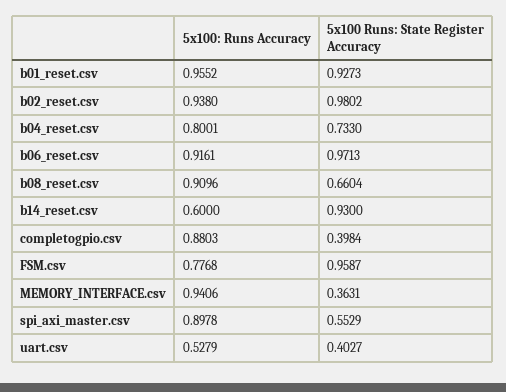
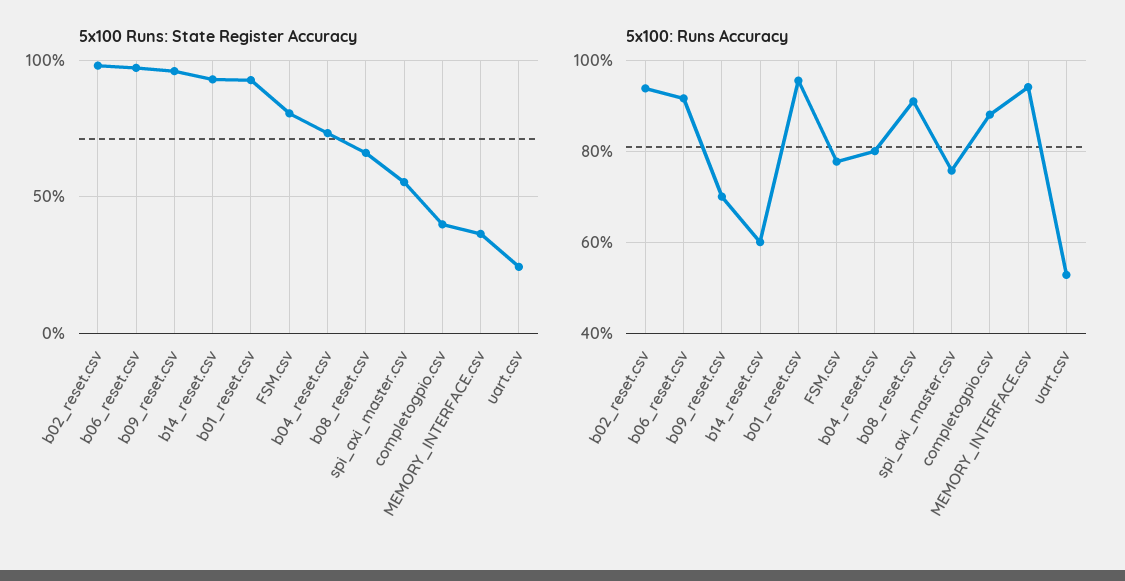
5x100 Runs: State Register Accuracy, FSM.csv: 0.9587 -> 0.8
5x100: Runs Accuracy, spi_axi_master.csv: 0.8978 -> 0.76
5x100 Runs: State Register Accuracy, uart.csv: 0.4027 -> 0.25
5x100 Runs: State Register Accuracy, b09_reset.csv: none -> 0.95
5x100: Runs Accuracy, b09_reset.csv: none -> 0.7

